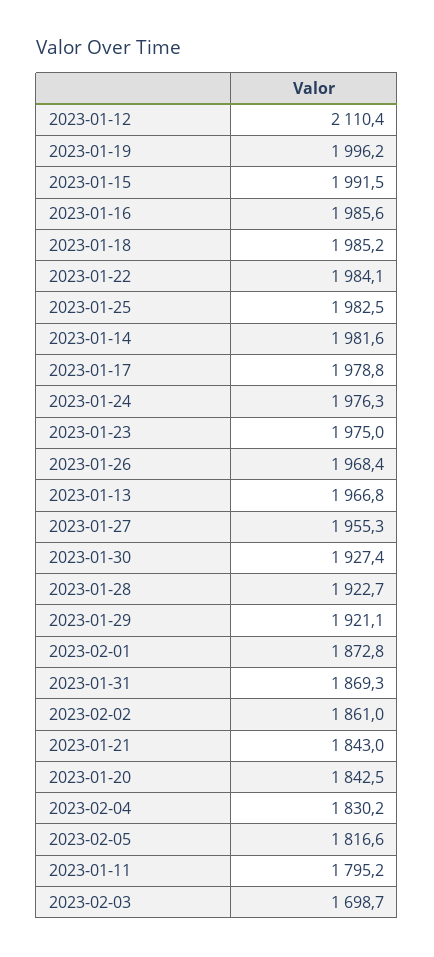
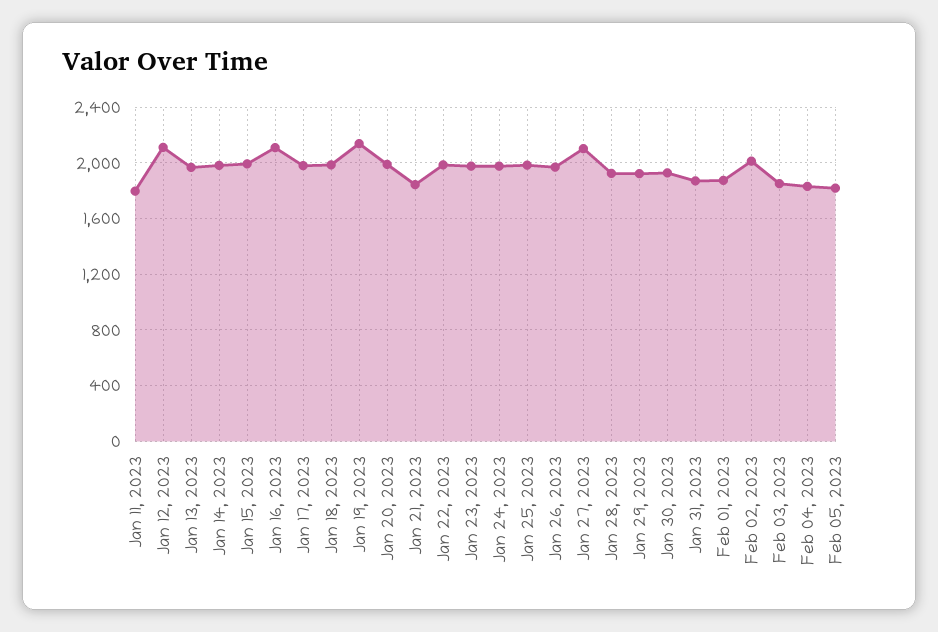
2023-01-19: 1996.2 -> 2150
2023-01-16: 1985.6 -> 2100
2023-01-27: 1955.3 -> 2100
2023-02-02: 1861 -> 2000
2023-01-20: 1842.5 -> 2000
2023-02-03: 1698.7 -> 1850

